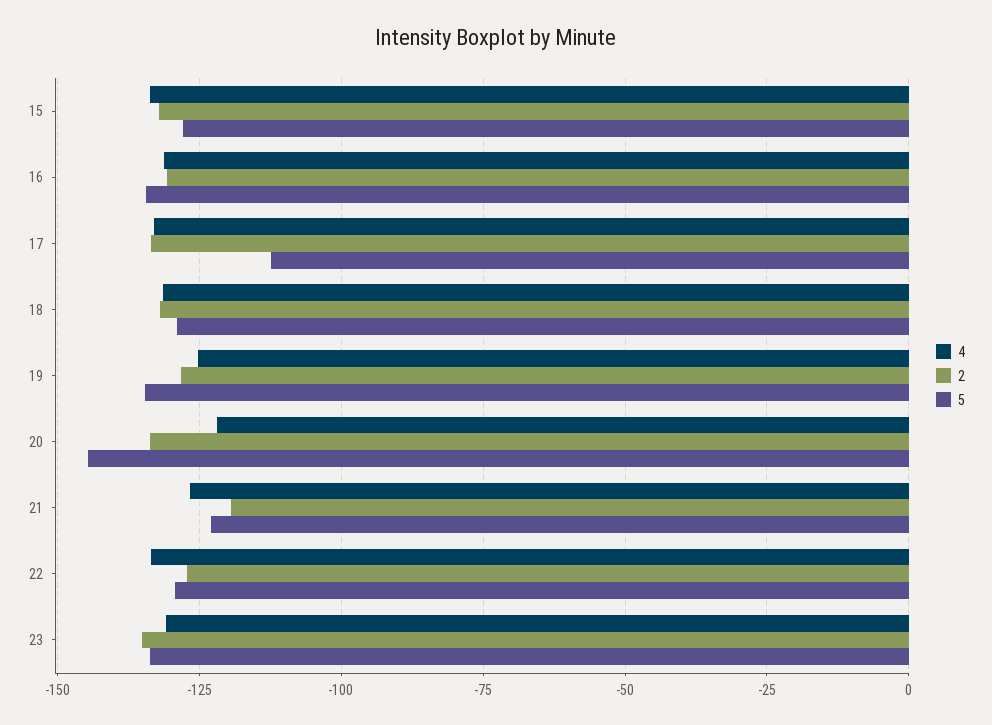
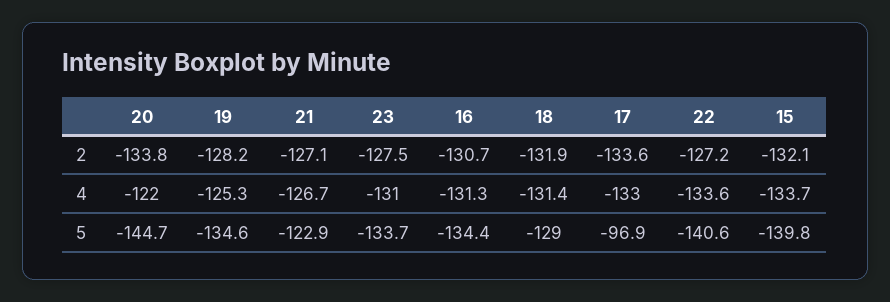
5, 15: -127.5 -> -139.8
5, 17: -112.5 -> -96.9
2, 21: -120 -> -127.1
5, 22: -130 -> -140.6
2, 23: -135 -> -127.5

